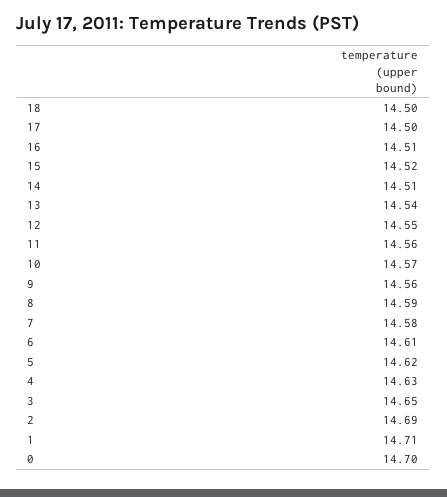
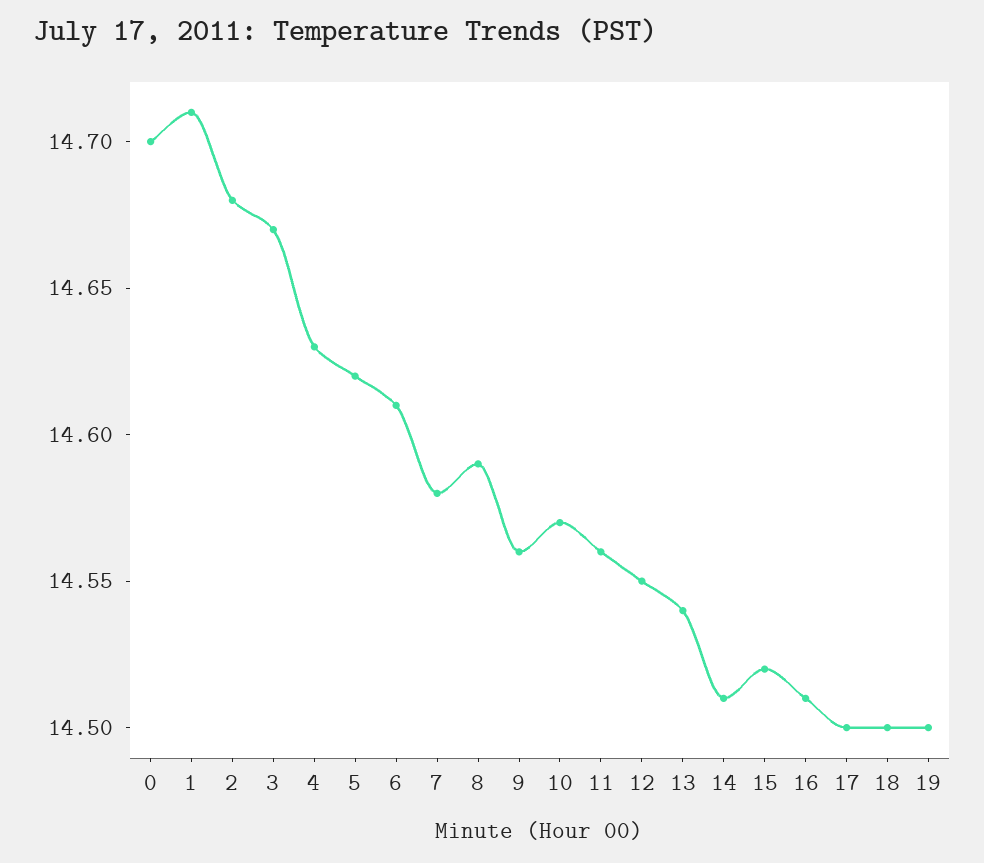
3: 14.65 -> 14.67
2: 14.69 -> 14.68
19: none -> 14.5

